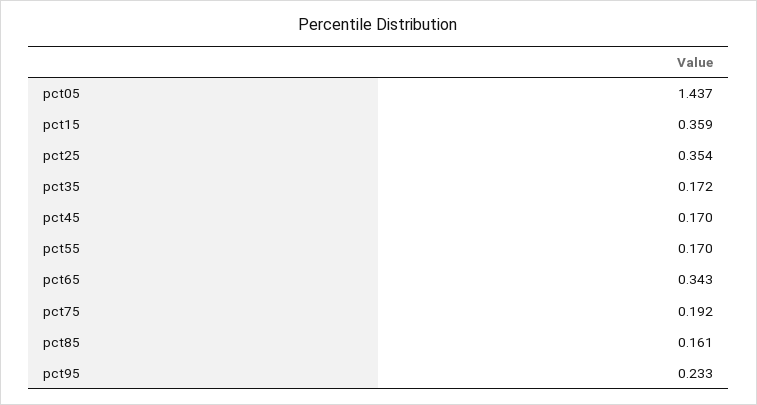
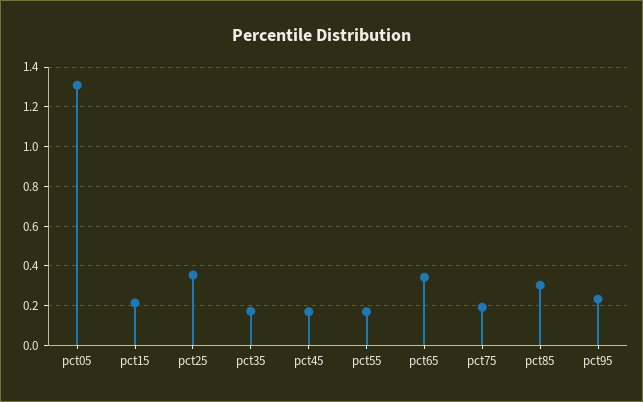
pct05: 1.437 -> 1.3
pct15: 0.359 -> 0.2
pct85: 0.161 -> 0.3

